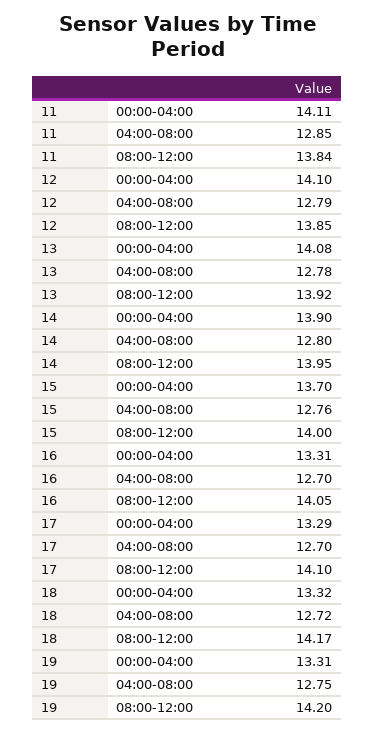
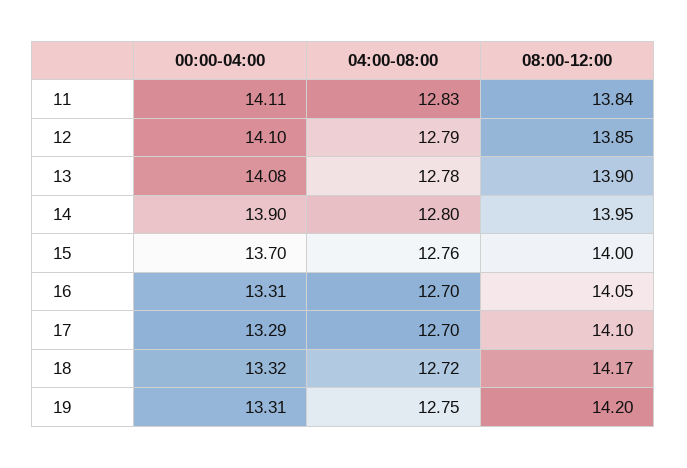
11, 04:00-08:00: 12.85 -> 12.83
13, 08:00-12:00: 13.92 -> 13.9

